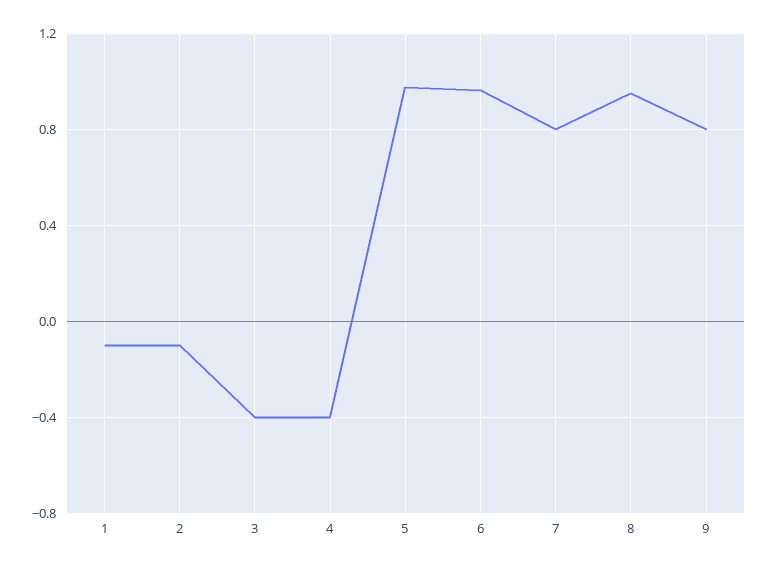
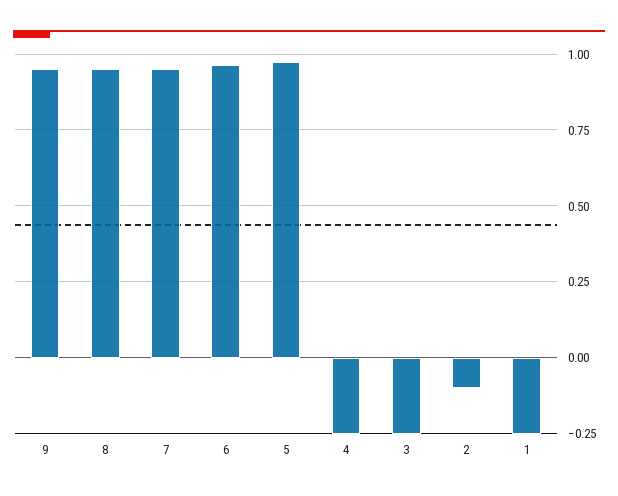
1: -0.1 -> -0.25
3: -0.4 -> -0.25
4: -0.4 -> -0.25
7: 0.8 -> 0.95
9: 0.8 -> 0.95

